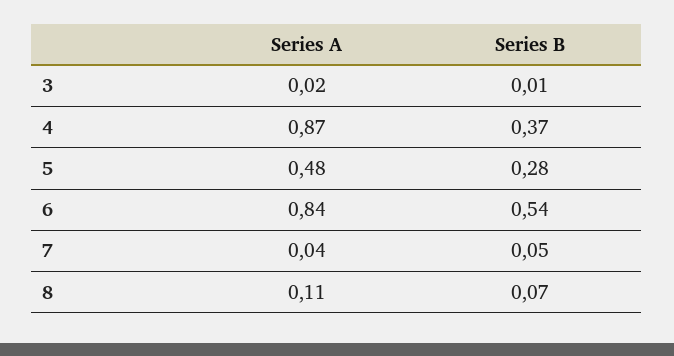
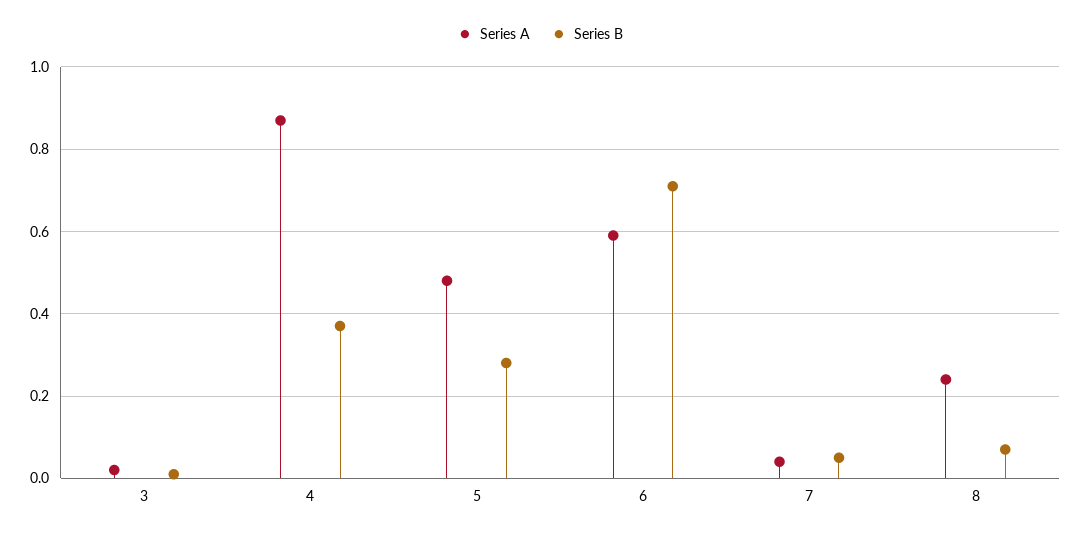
Series A, 6: 0.84 -> 0.6
Series B, 6: 0.54 -> 0.7
Series A, 8: 0.11 -> 0.25

